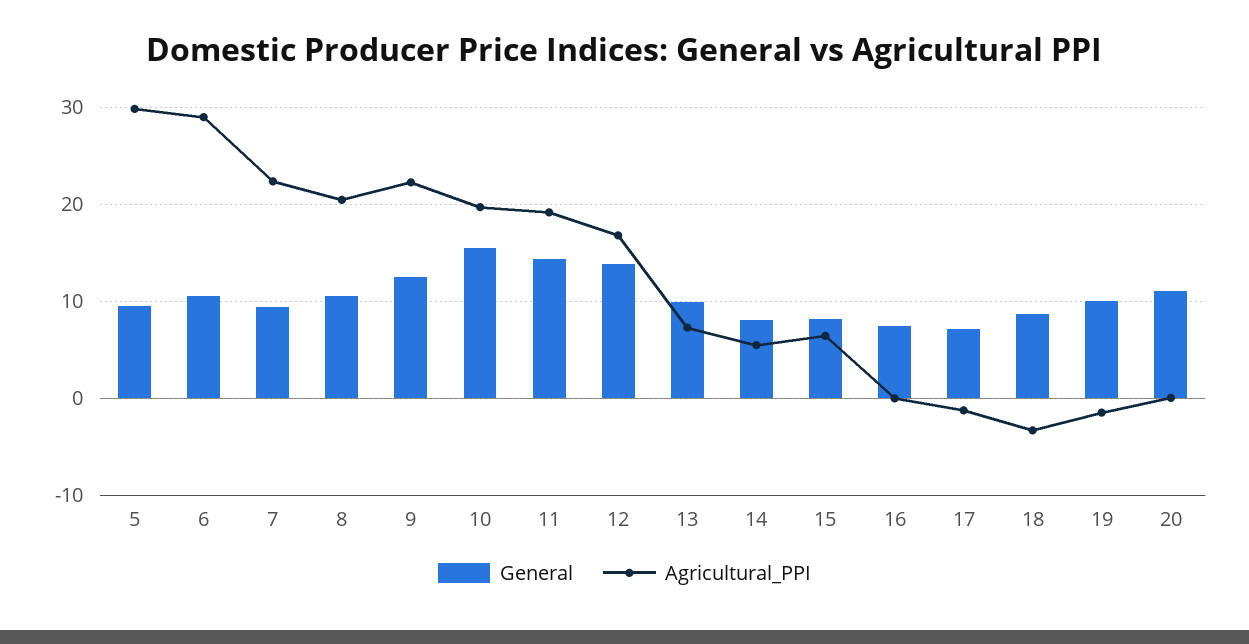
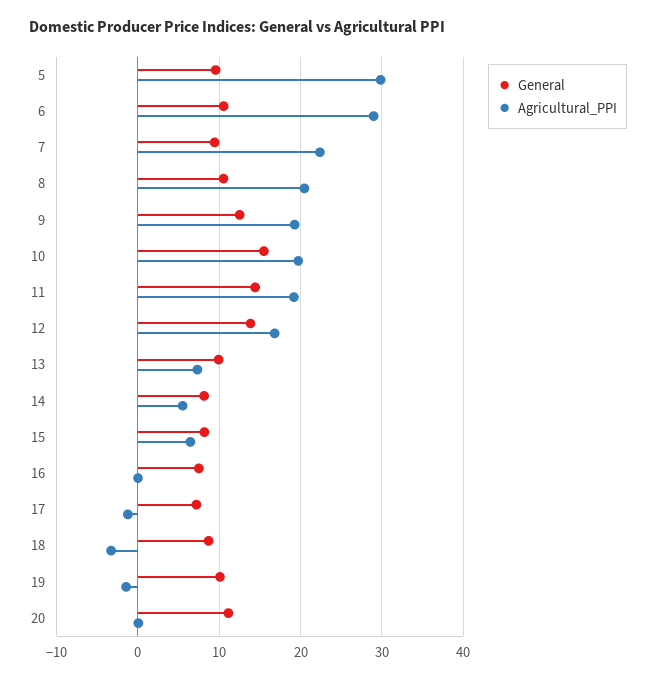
Agricultural_PPI, 9: 22 -> 19

